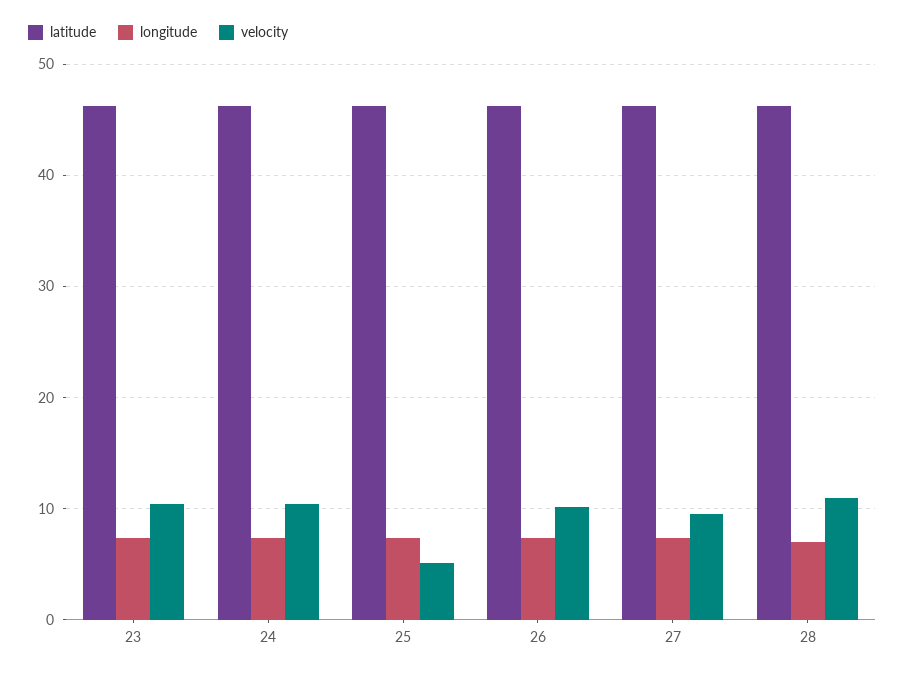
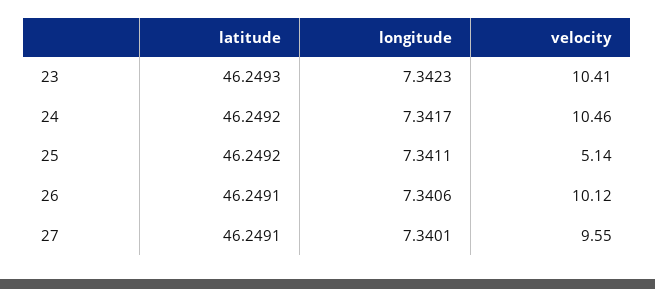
latitude, 28: 46 -> none
longitude, 28: 7 -> none
velocity, 28: 11 -> none

